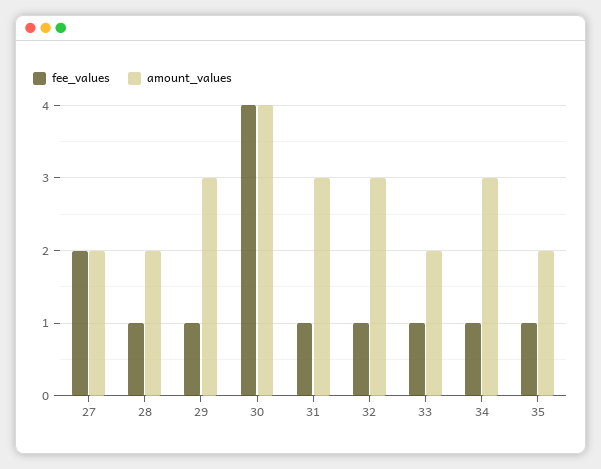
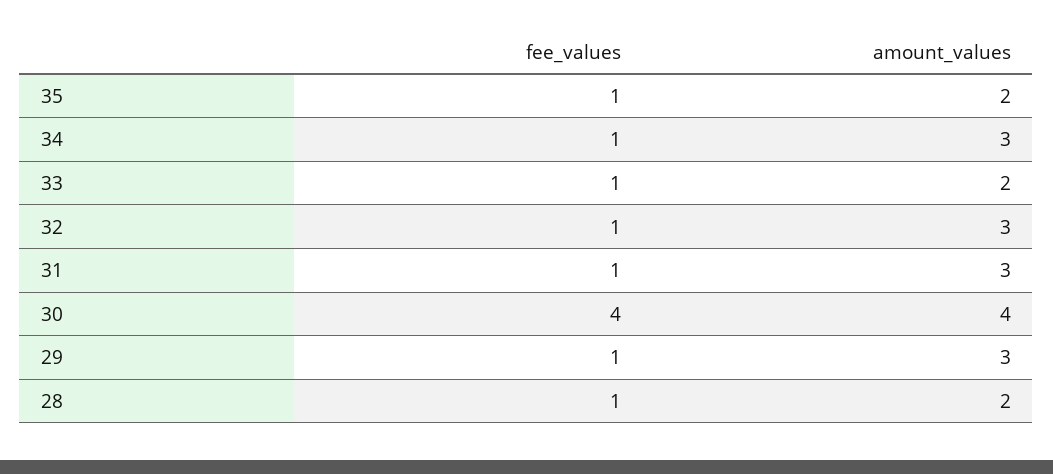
fee_values, 27: 2 -> none
amount_values, 27: 2 -> none

